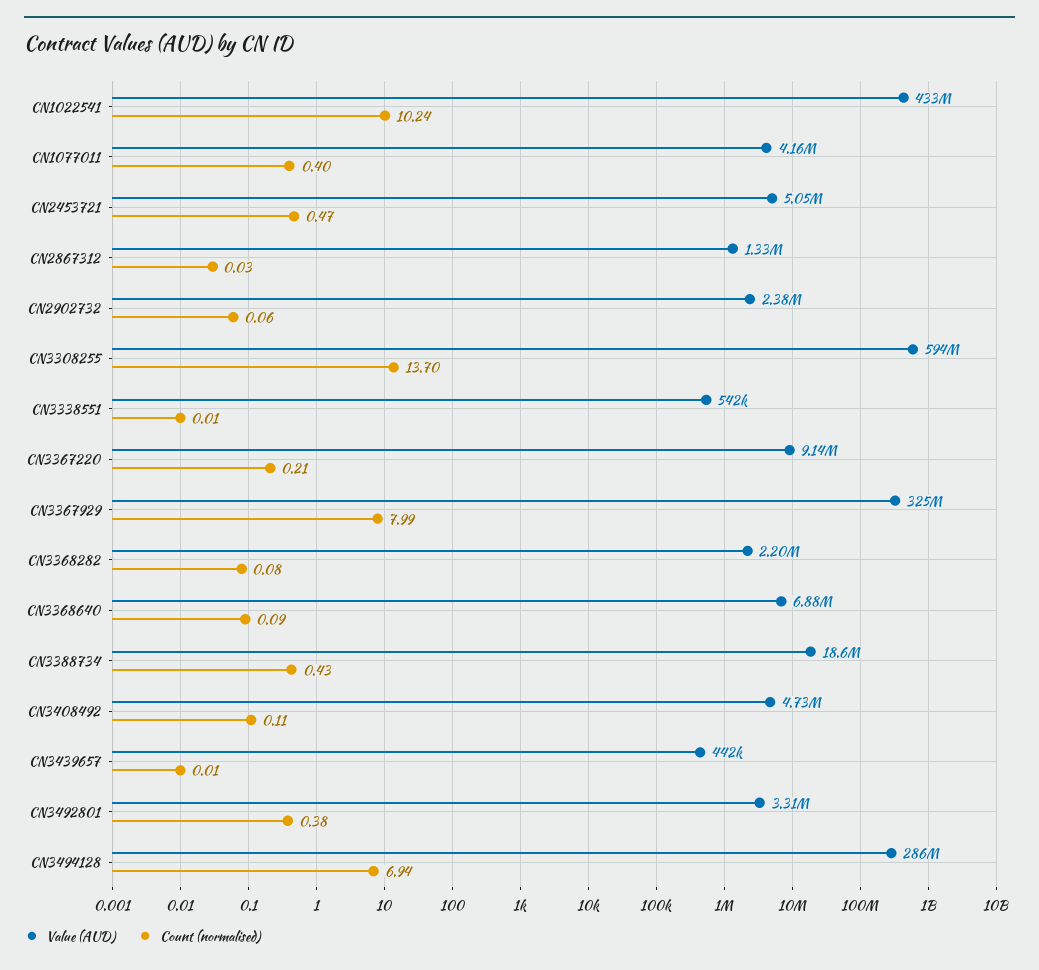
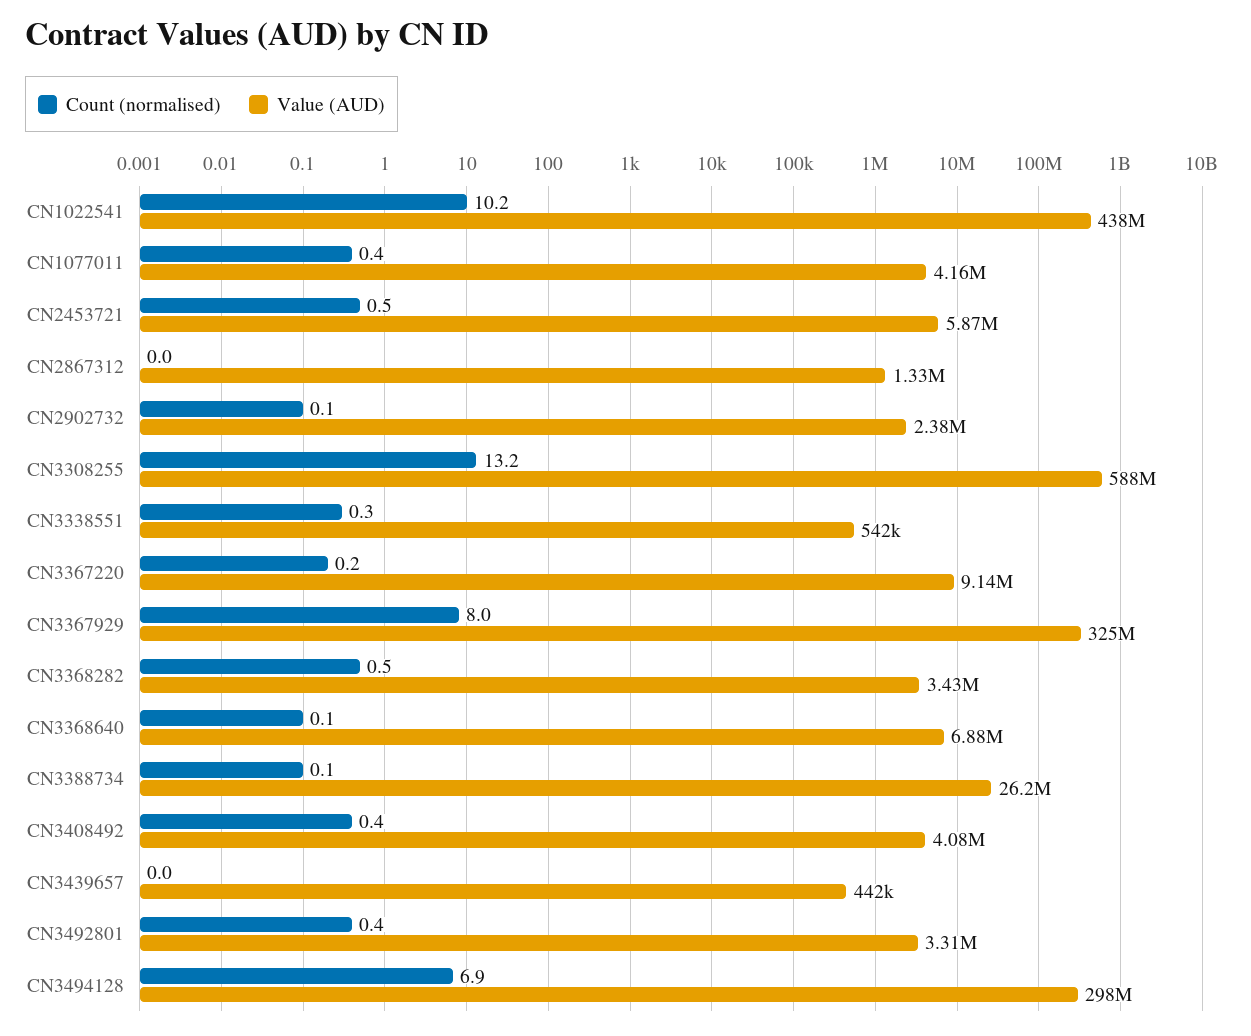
Value (AUD), CN1022541: 433000000 -> 438000000
Value (AUD), CN2453721: 5050000 -> 5870000
Value (AUD), CN3308255: 594000000 -> 588000000
Count (normalised), CN3308255: 13.7 -> 13.2
Count (normalised), CN3338551: 0.01 -> 0.3
Value (AUD), CN3368282: 2200000 -> 3430000
Count (normalised), CN3368282: 0.08 -> 0.5
Value (AUD), CN3388734: 18600000 -> 26200000
Count (normalised), CN3388734: 0.43 -> 0.1
Value (AUD), CN3408492: 4730000 -> 4080000
Count (normalised), CN3408492: 0.11 -> 0.4
Value (AUD), CN3494128: 286000000 -> 298000000

